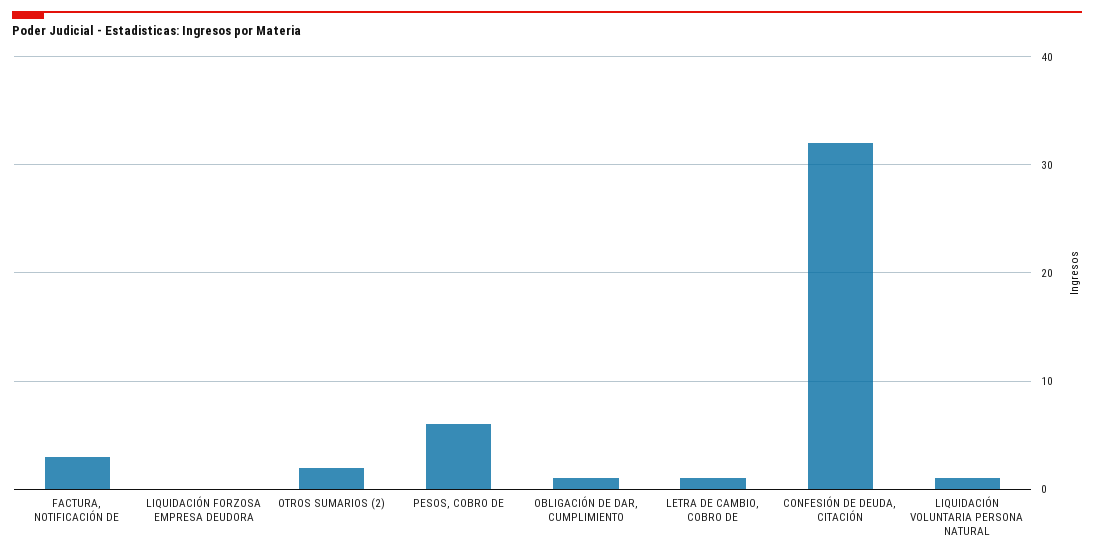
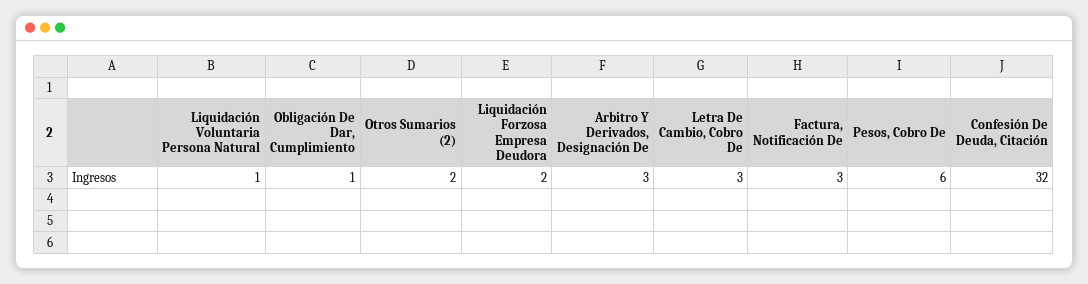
LIQUIDACIÓN FORZOSA EMPRESA DEUDORA: 0 -> 2
LETRA DE CAMBIO, COBRO DE: 1 -> 3
Arbitro Y Derivados, Designación De: none -> 3

